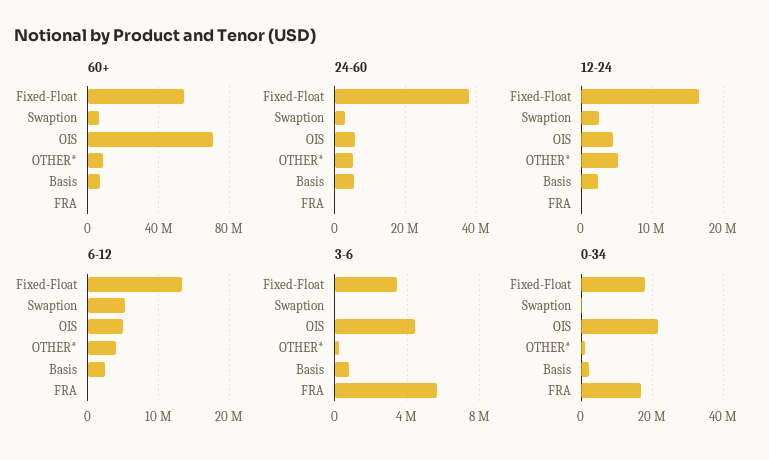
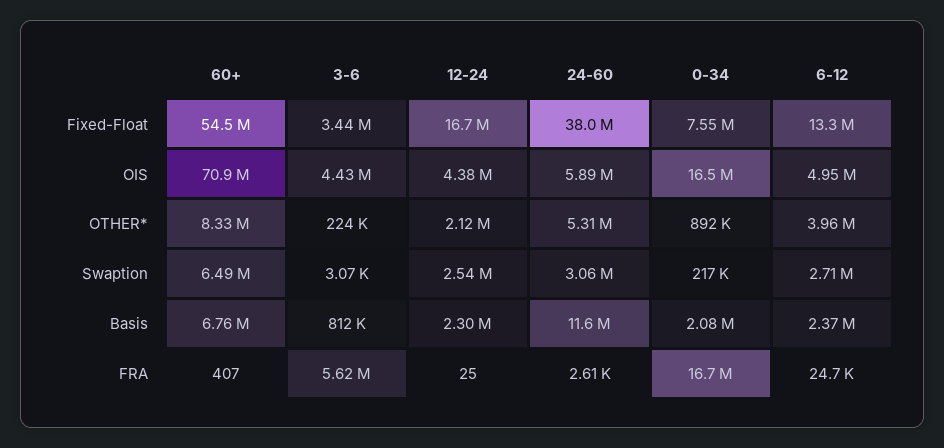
24-60, Basis: 6000000 -> 11600000
12-24, OTHER*: 5000000 -> 2120000
6-12, Swaption: 5000000 -> 2710000
0-34, Fixed-Float: 18000000 -> 7550000
0-34, OIS: 22000000 -> 16500000

